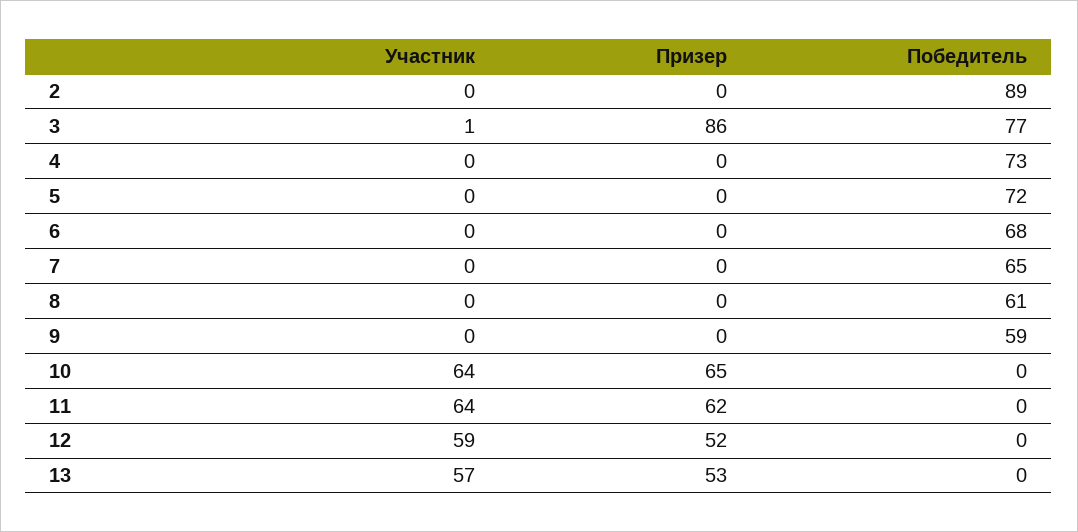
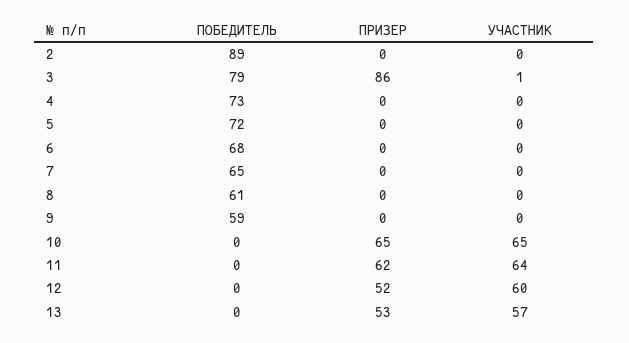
Победитель, 3: 77 -> 79
Участник, 10: 64 -> 65
Участник, 12: 59 -> 60

